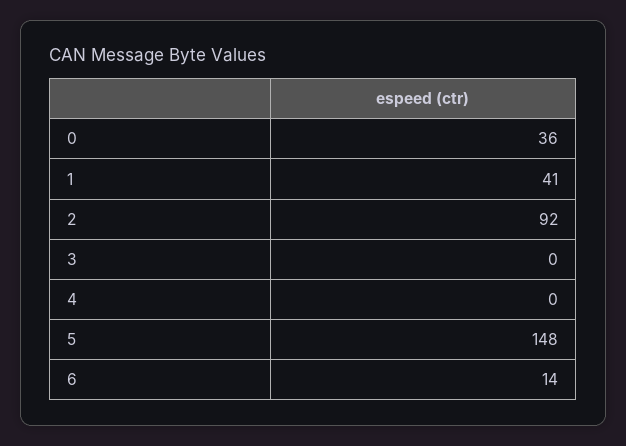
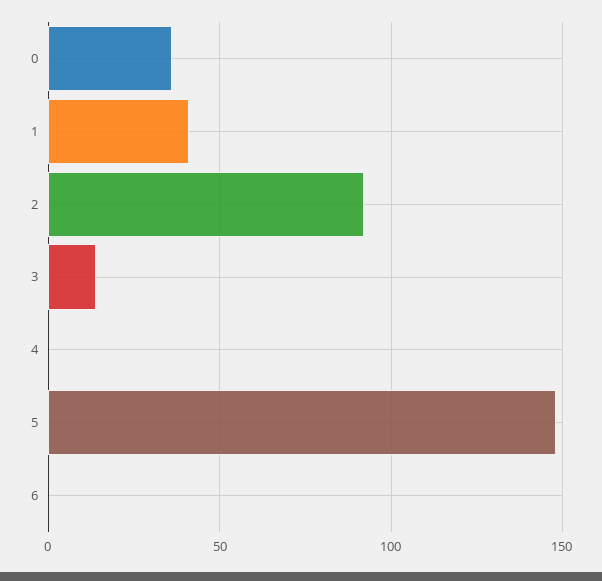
3: 0 -> 15
6: 14 -> 0

